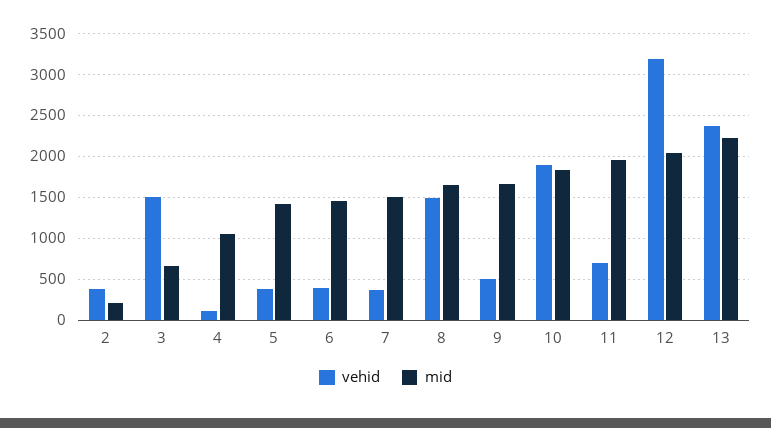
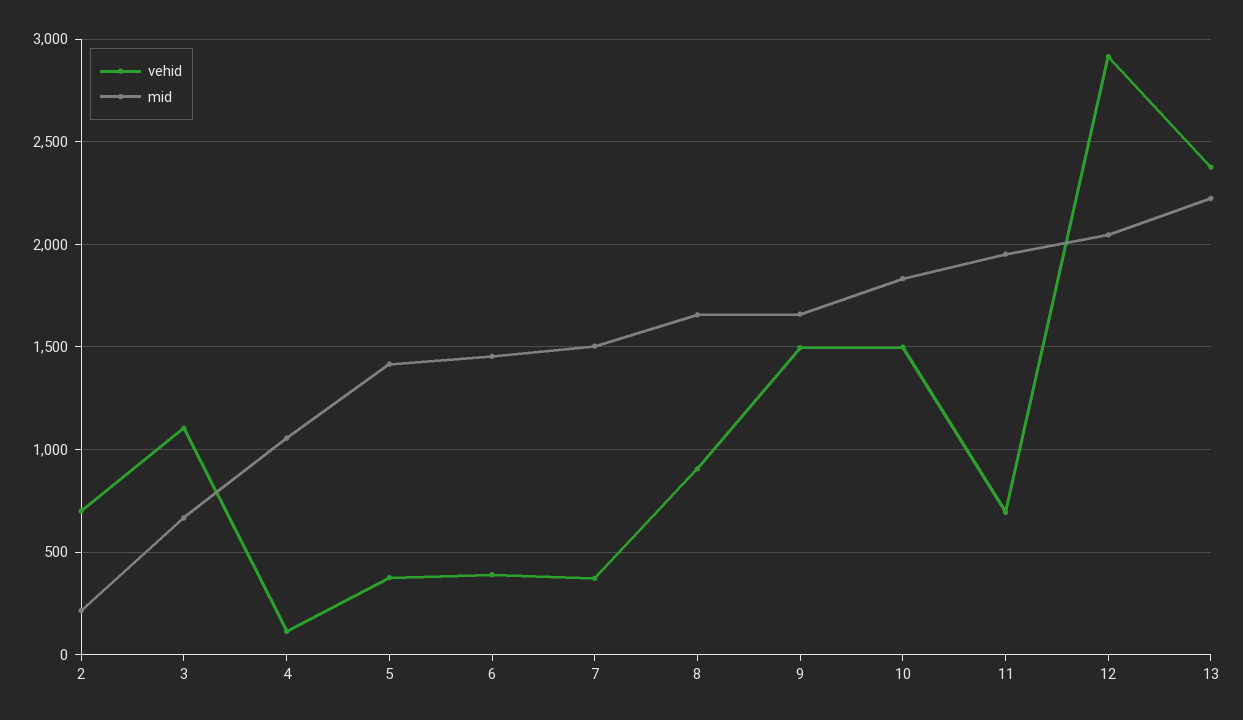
vehid, 2: 400 -> 700
vehid, 3: 1500 -> 1100
vehid, 8: 1500 -> 900
vehid, 9: 500 -> 1500
vehid, 10: 1900 -> 1500
vehid, 12: 3200 -> 2900

